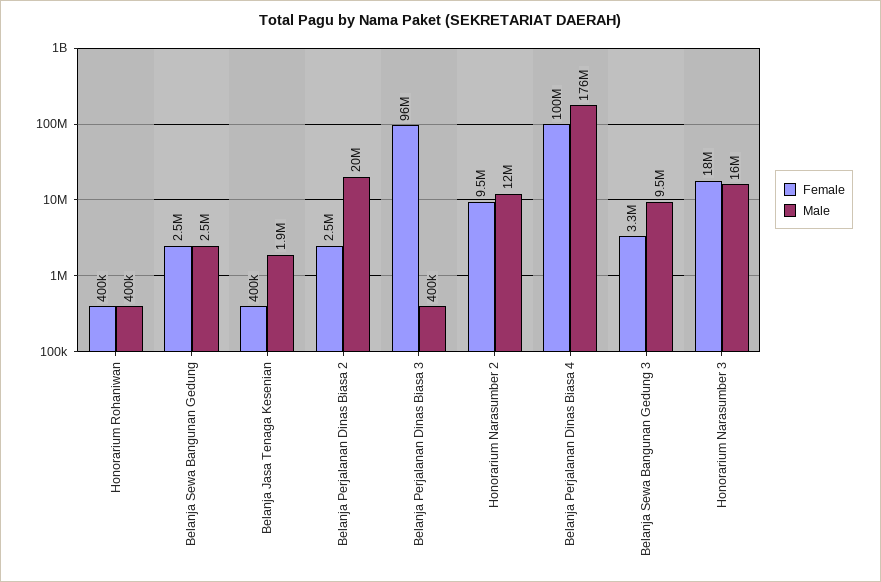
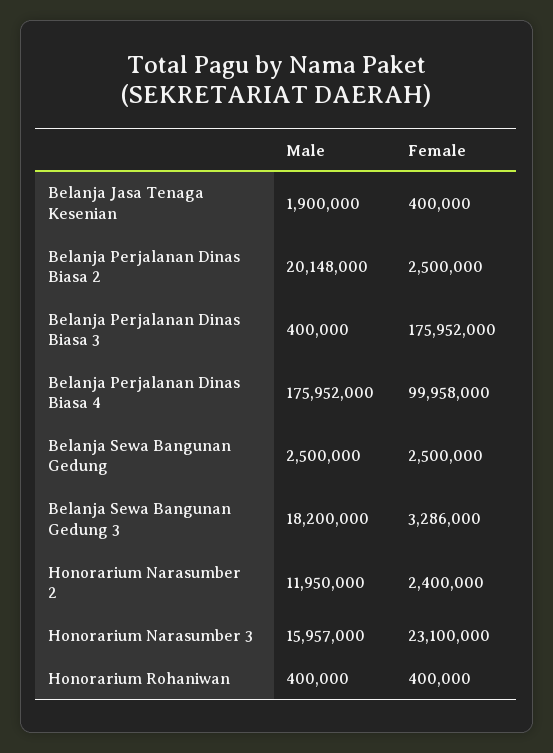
Female, Belanja Perjalanan Dinas Biasa 3: 96000000 -> 175952000
Female, Honorarium Narasumber 2: 9500000 -> 2400000
Male, Belanja Sewa Bangunan Gedung 3: 9500000 -> 18200000
Female, Honorarium Narasumber 3: 18000000 -> 23100000

